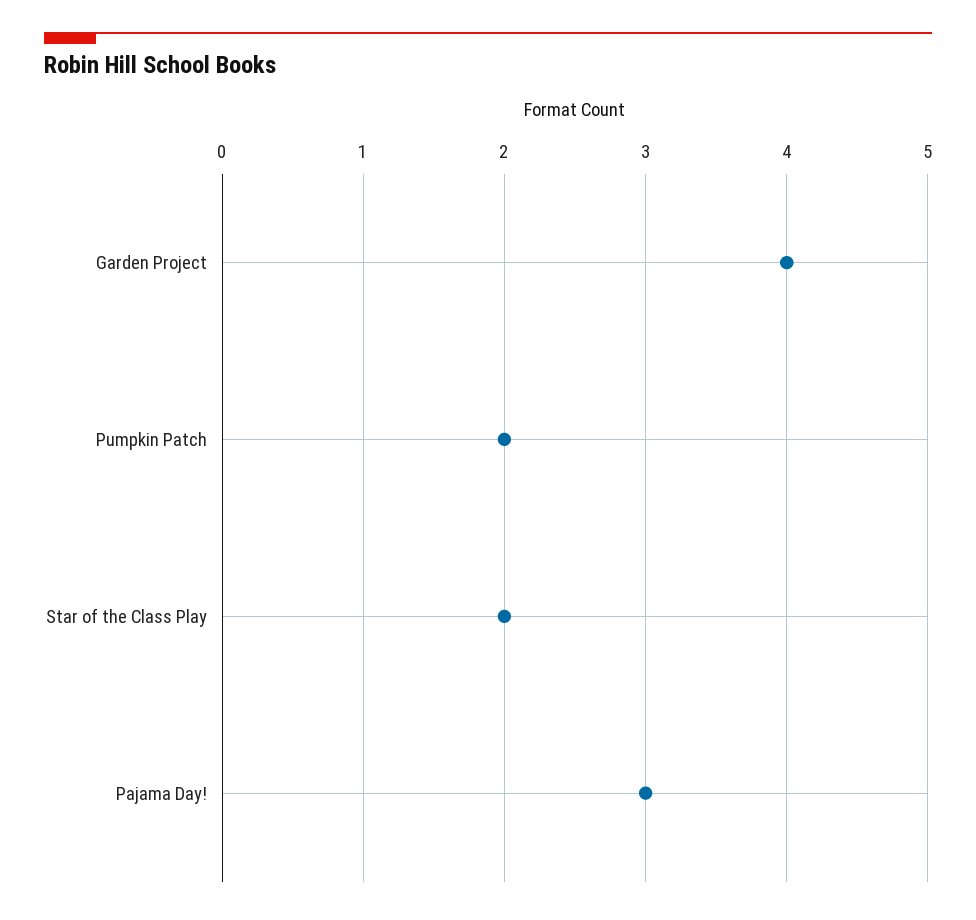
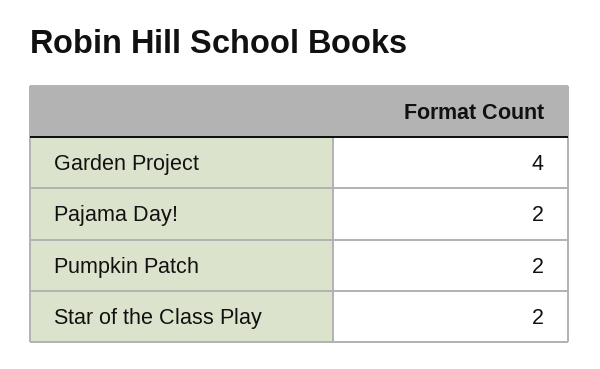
Pajama Day!: 3 -> 2

